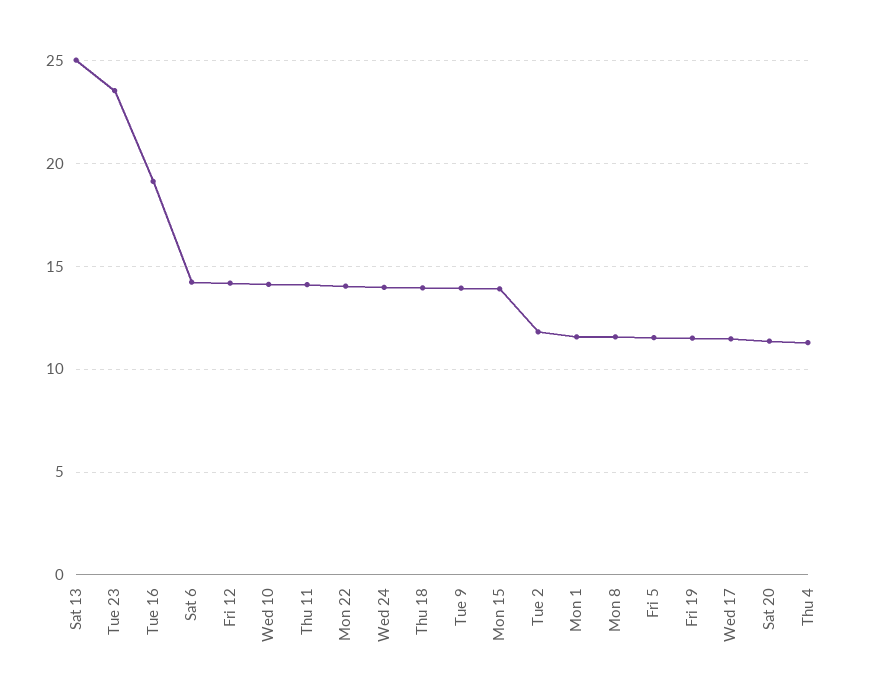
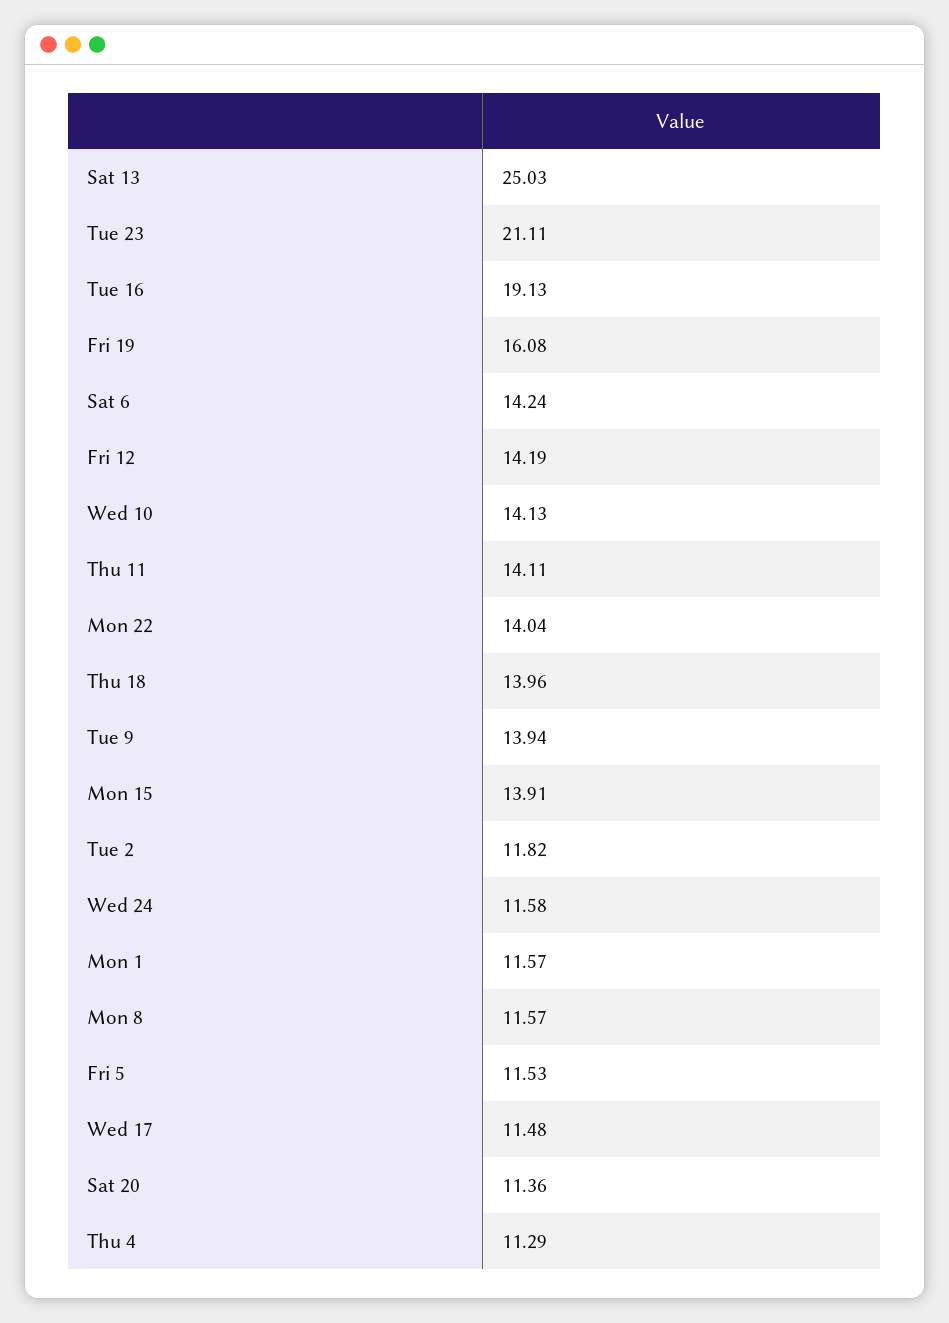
Tue 23: 23.5 -> 21.11
Wed 24: 14 -> 11.58
Fri 19: 11.5 -> 16.08

